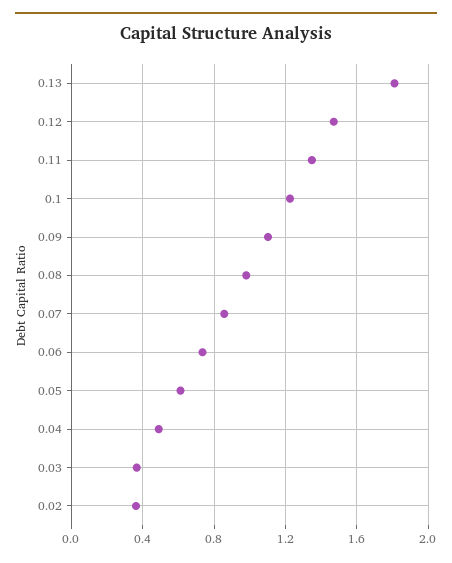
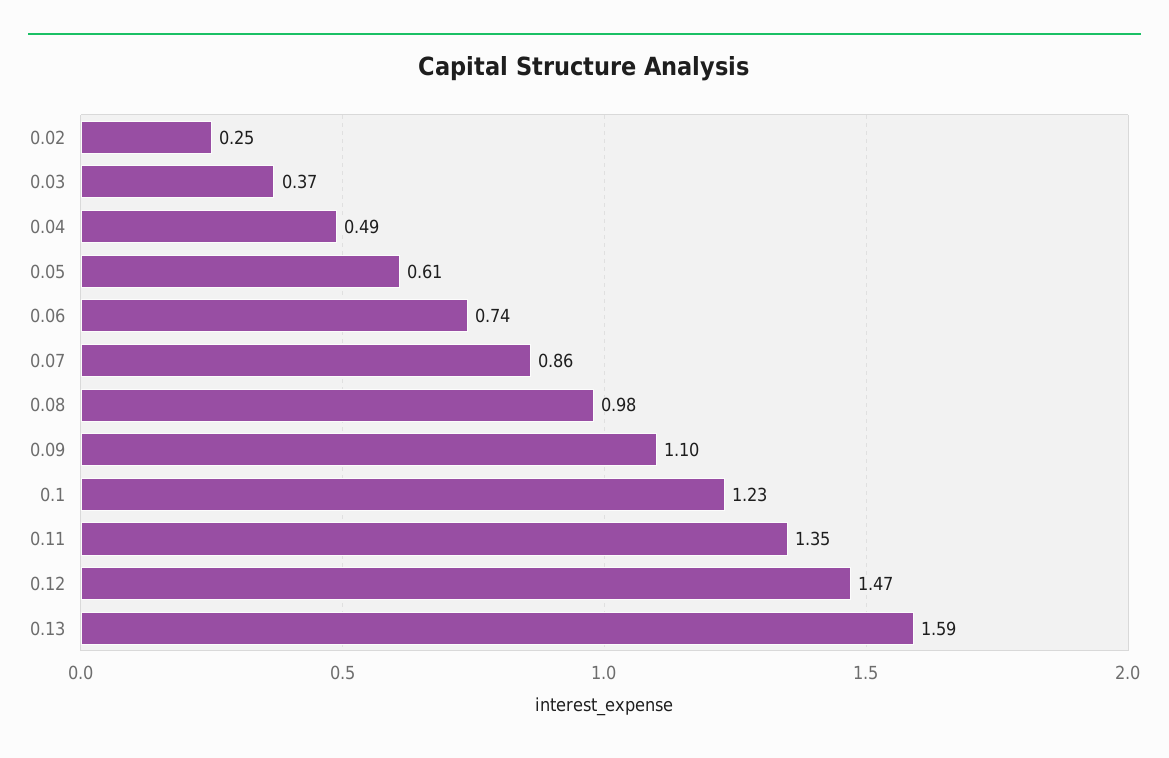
0.13: 1.8 -> 1.59
0.02: 0.35 -> 0.25

